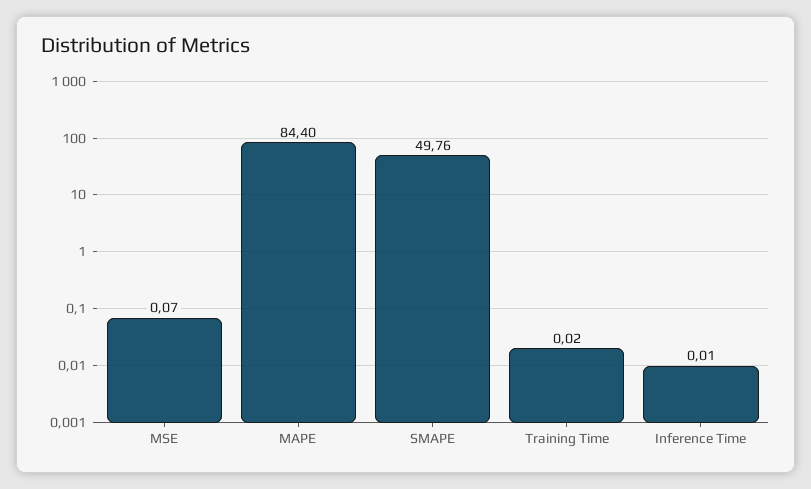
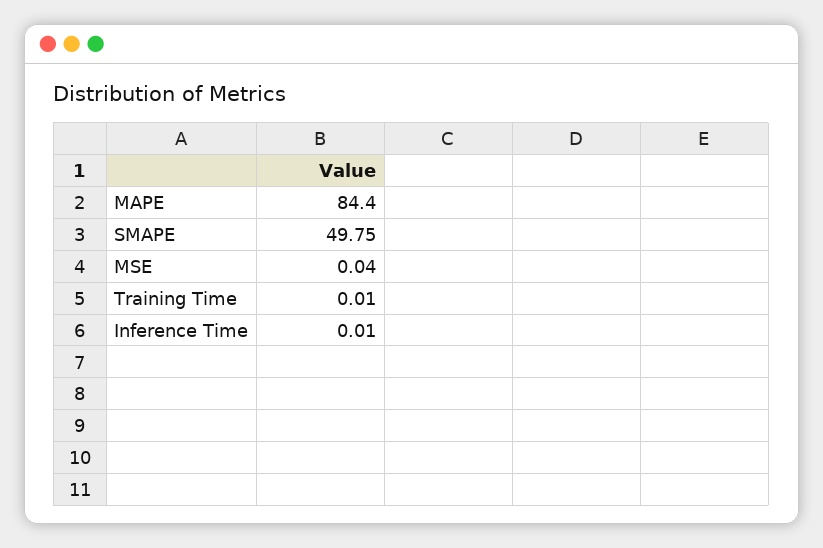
MSE: 0.07 -> 0.04
SMAPE: 49.76 -> 49.75
Training Time: 0.02 -> 0.01

